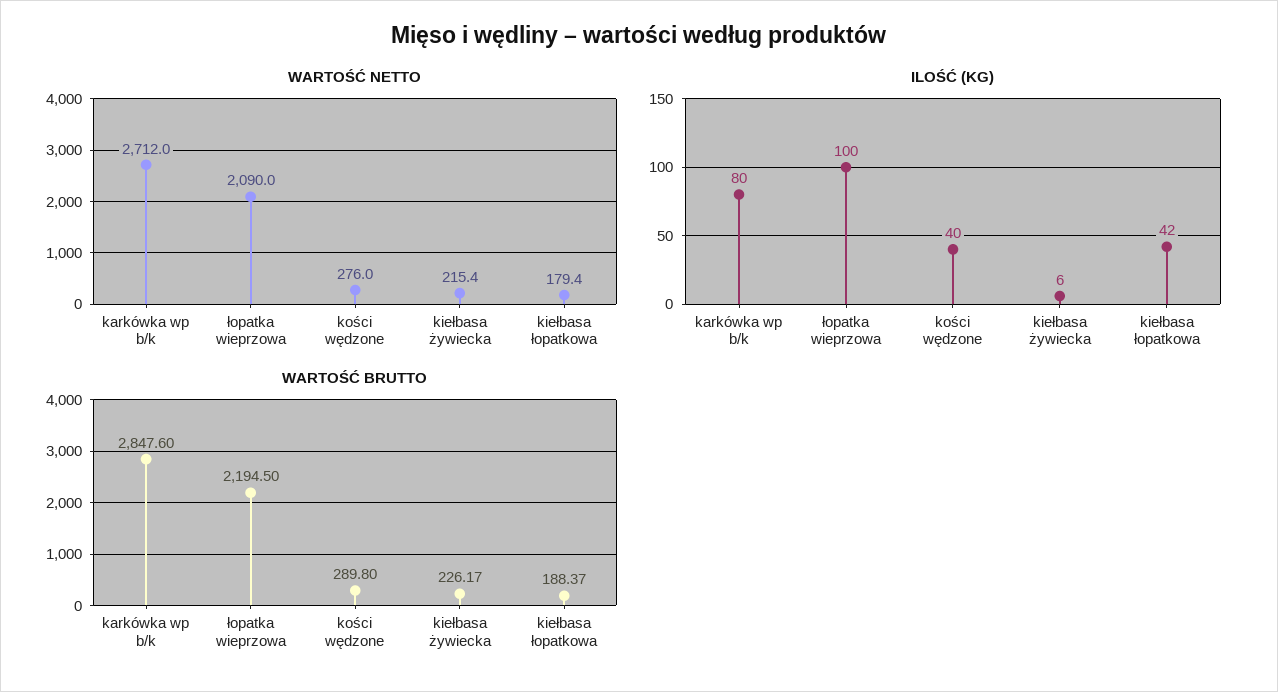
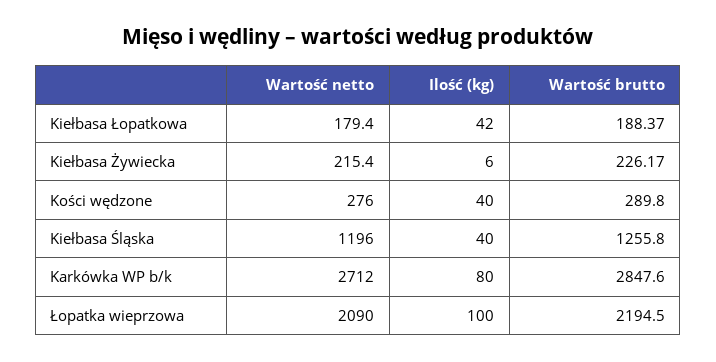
WARTOŚĆ NETTO, Kiełbasa Śląska: none -> 1196
ILOŚĆ (KG), Kiełbasa Śląska: none -> 40
WARTOŚĆ BRUTTO, Kiełbasa Śląska: none -> 1255.8

